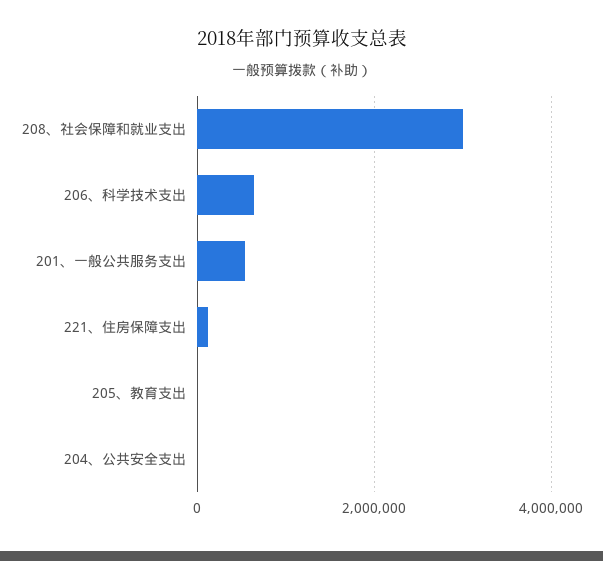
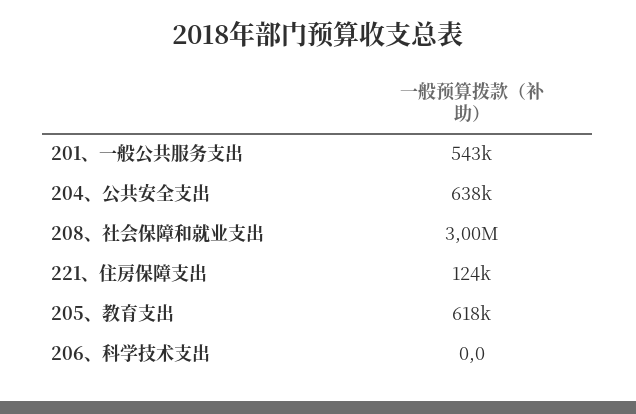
206、科学技术支出: 600000 -> 0
205、教育支出: 0 -> 618000
204、公共安全支出: 0 -> 638000

